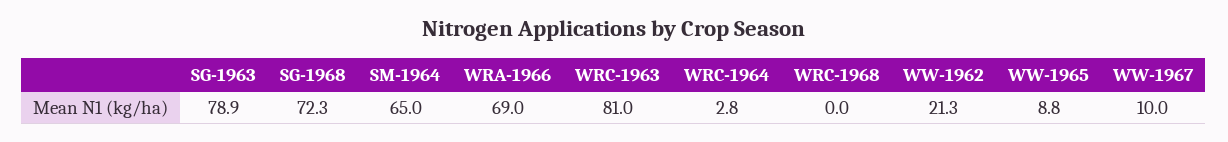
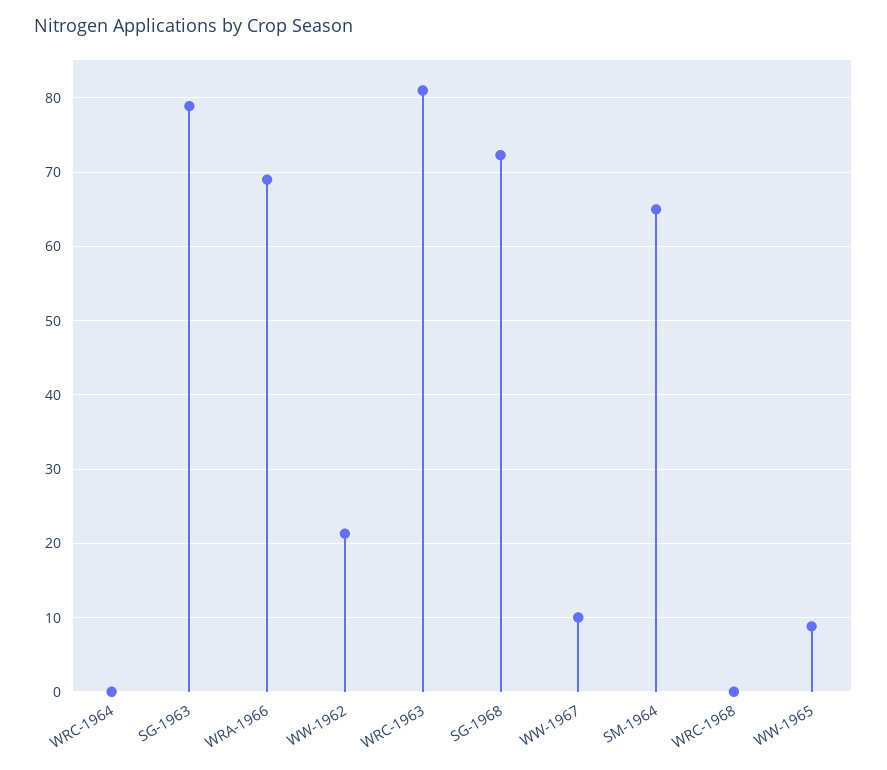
WRC-1964: 2.8 -> 0

